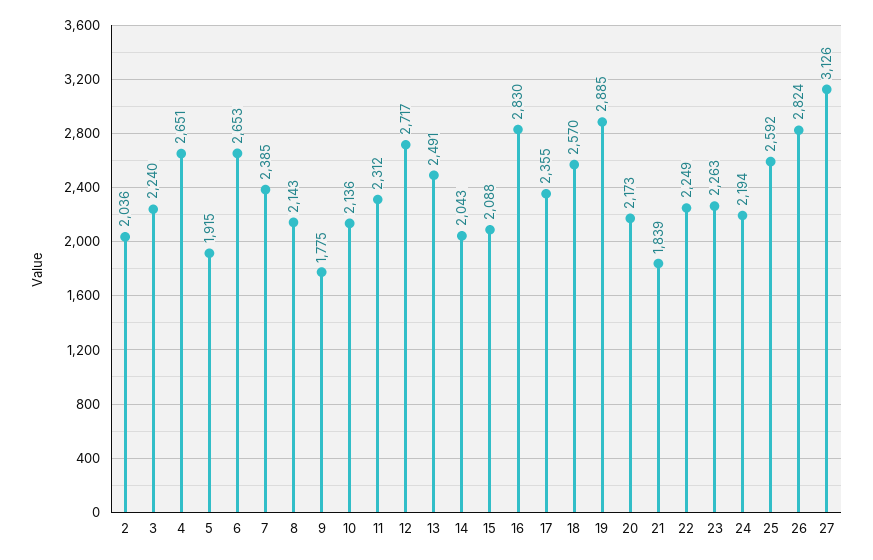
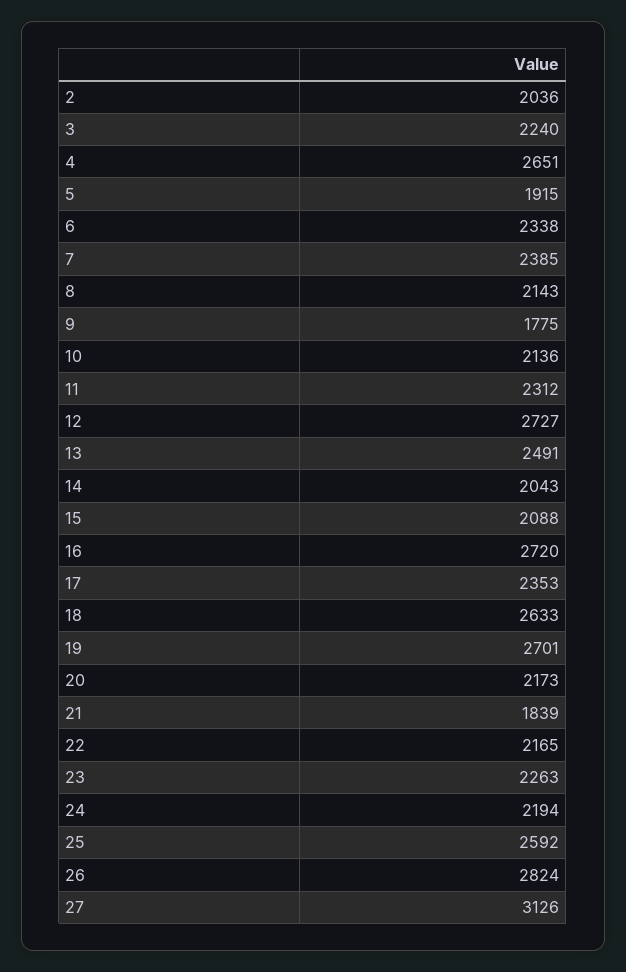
6: 2653 -> 2338
12: 2717 -> 2727
16: 2830 -> 2720
17: 2355 -> 2353
18: 2570 -> 2633
19: 2885 -> 2701
22: 2249 -> 2165

